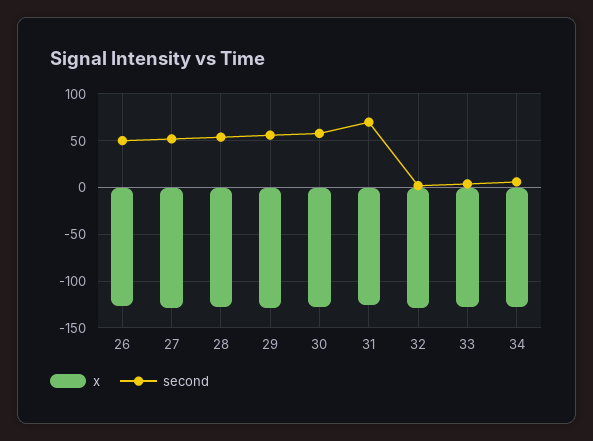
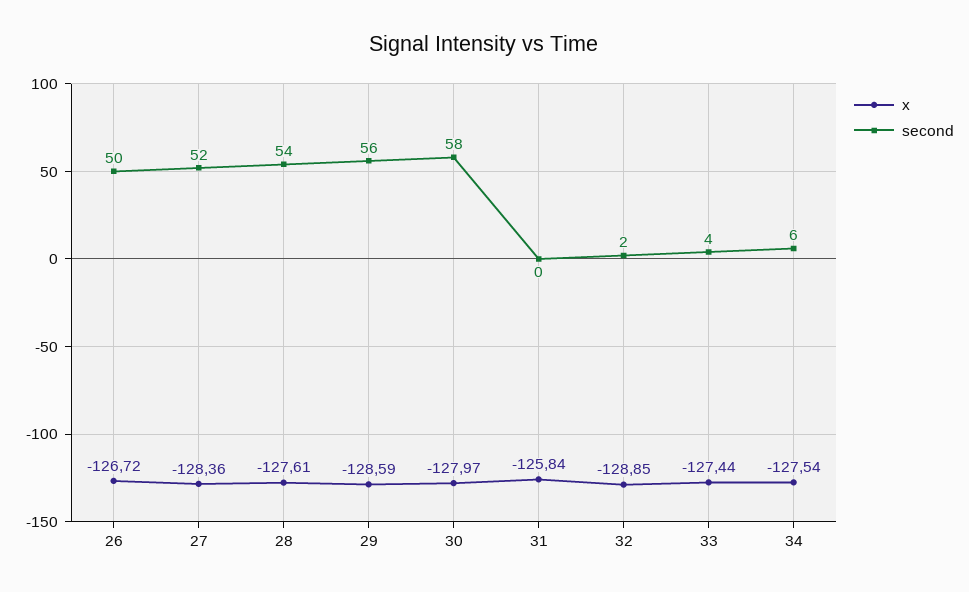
second, 31: 70 -> 0

